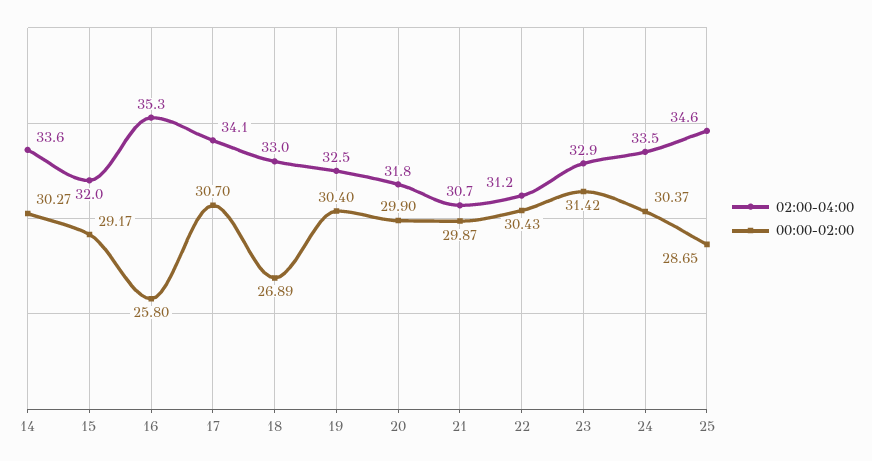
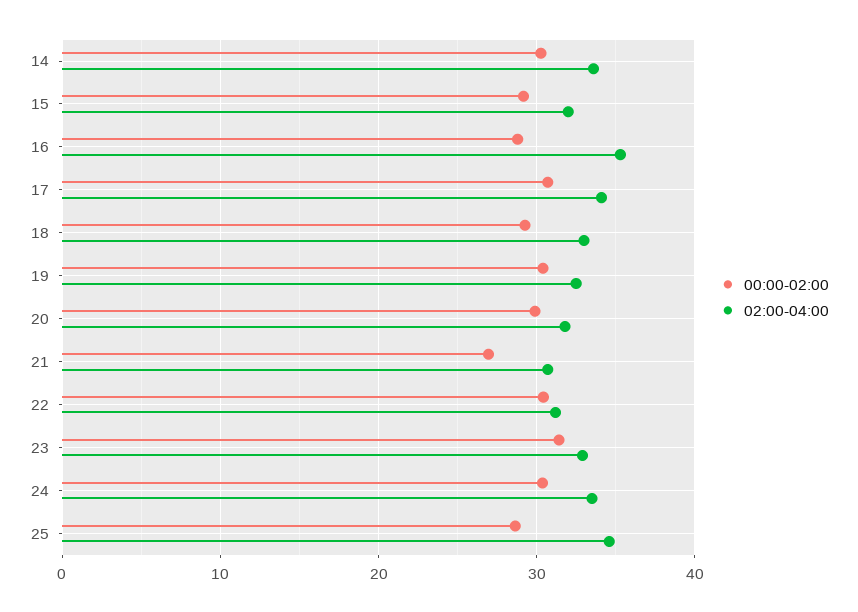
00:00-02:00, 16: 25.8 -> 29
00:00-02:00, 18: 26.89 -> 29
00:00-02:00, 21: 29.87 -> 27

